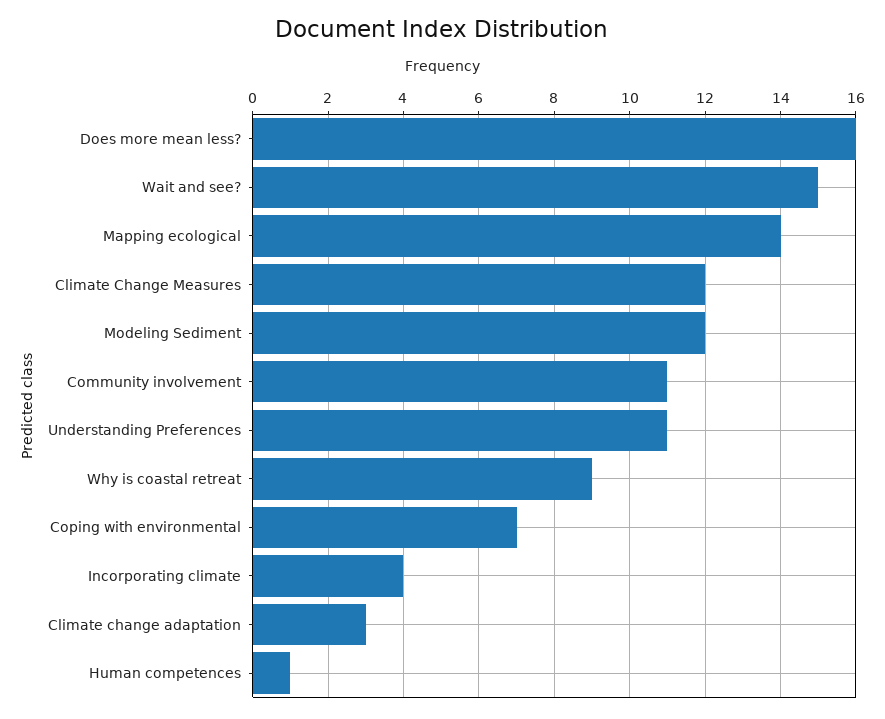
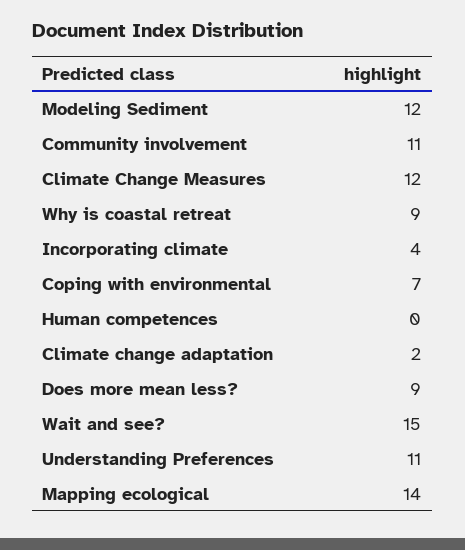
Does more mean less?: 16 -> 9
Climate change adaptation: 3 -> 2
Human competences: 1 -> 0

